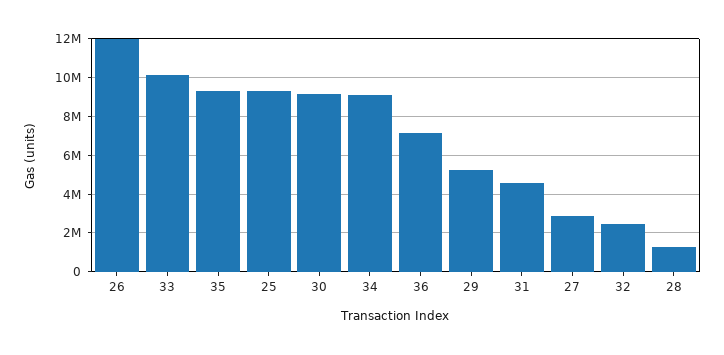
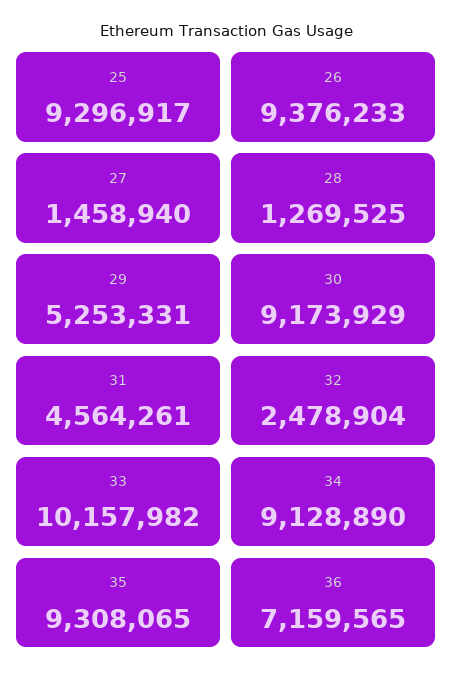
26: 12000000 -> 9376233
27: 3000000 -> 1458940

